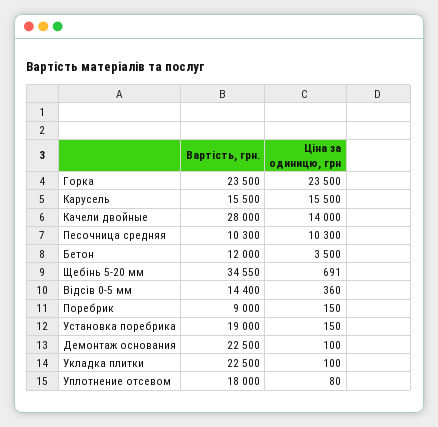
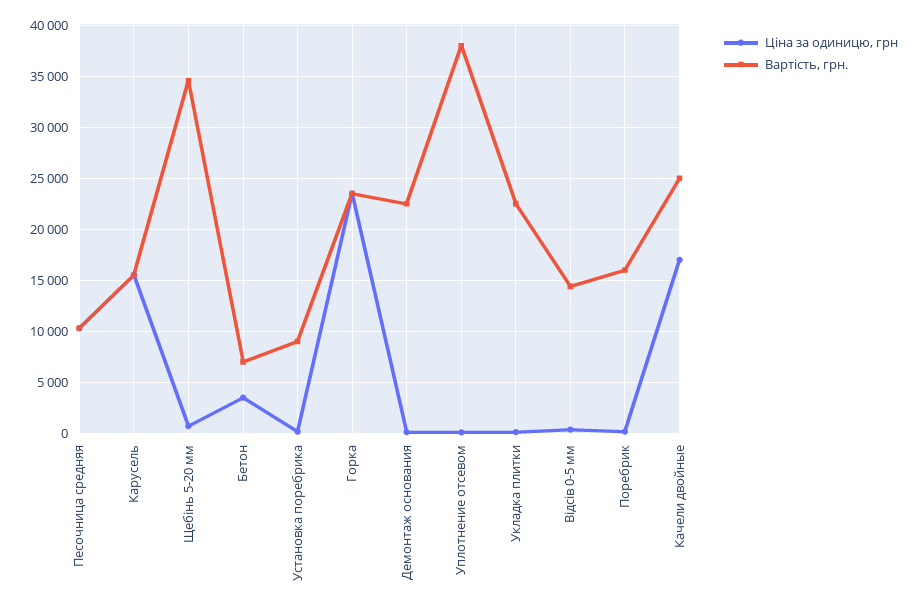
Вартість, грн., Качели двойные: 28000 -> 25000
Ціна за одиницю, грн, Качели двойные: 14000 -> 17000
Вартість, грн., Бетон: 12000 -> 7000
Вартість, грн., Поребрик: 9000 -> 16000
Вартість, грн., Установка поребрика: 19000 -> 9000
Вартість, грн., Уплотнение отсевом: 18000 -> 38000

